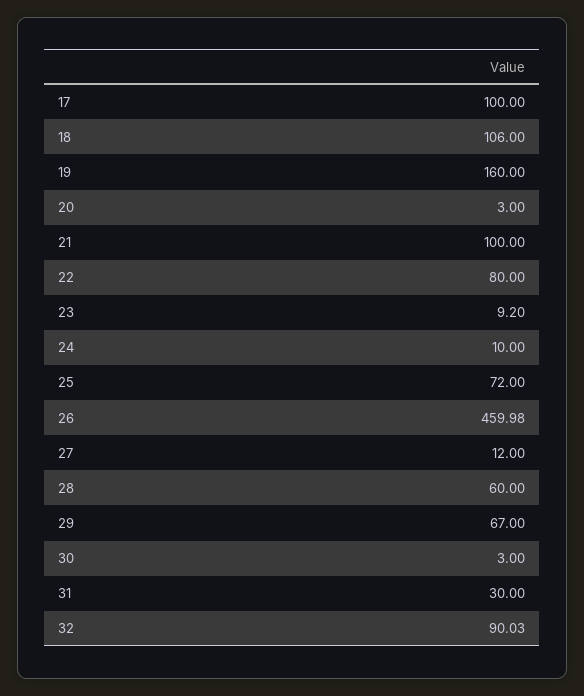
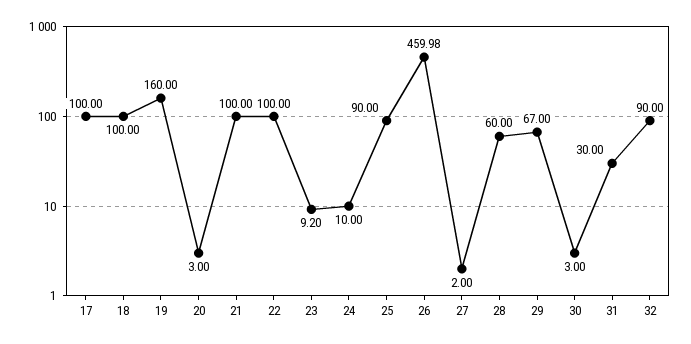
18: 106 -> 100
22: 80 -> 100
25: 72 -> 90
27: 12 -> 2
32: 90.03 -> 90

